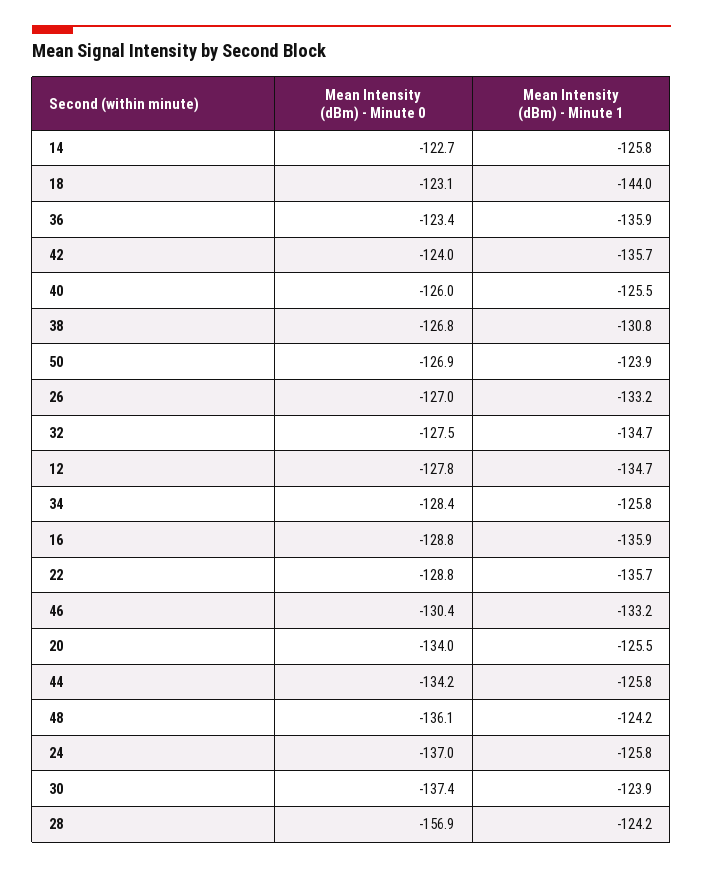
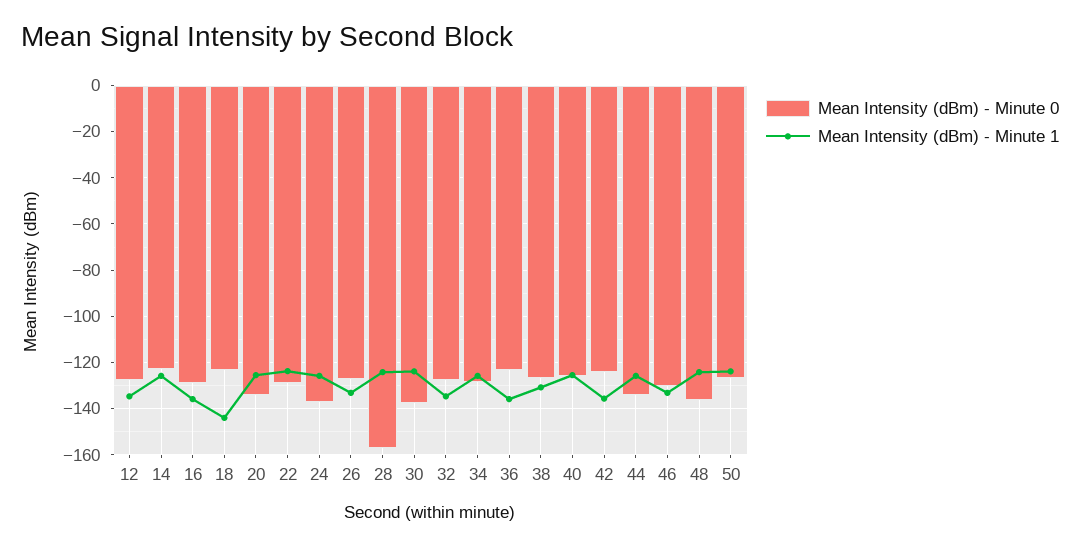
Mean Intensity (dBm) - Minute 1, 22: -135.7 -> -125

